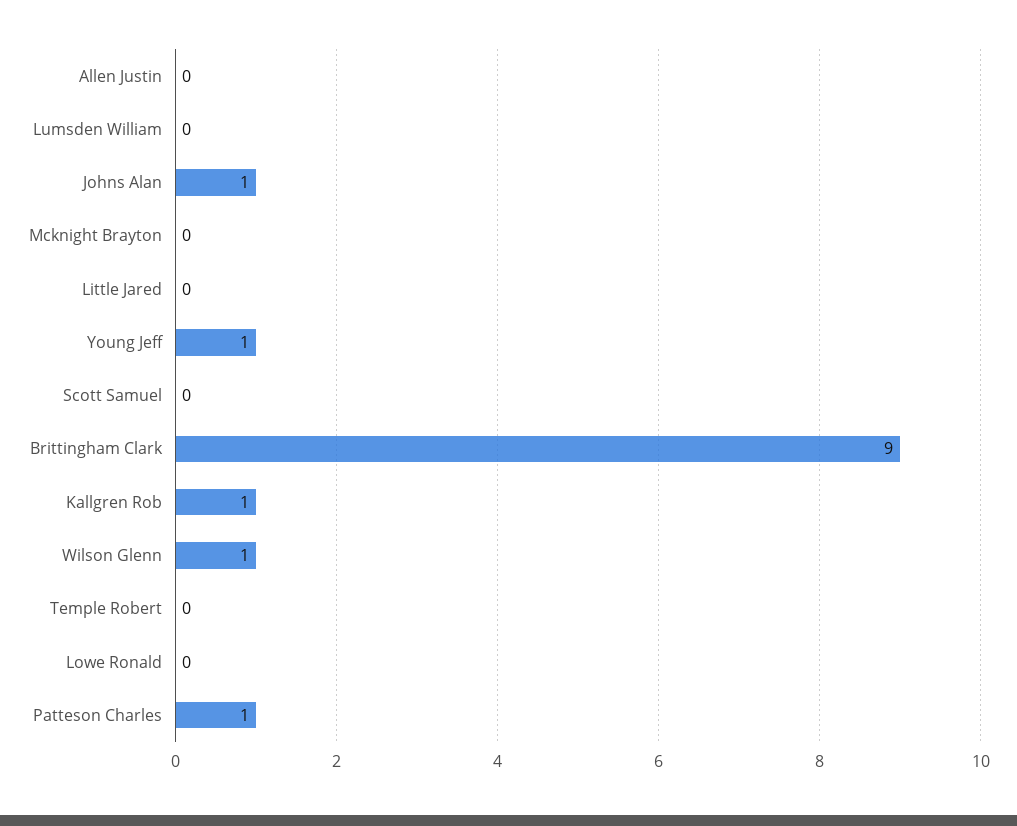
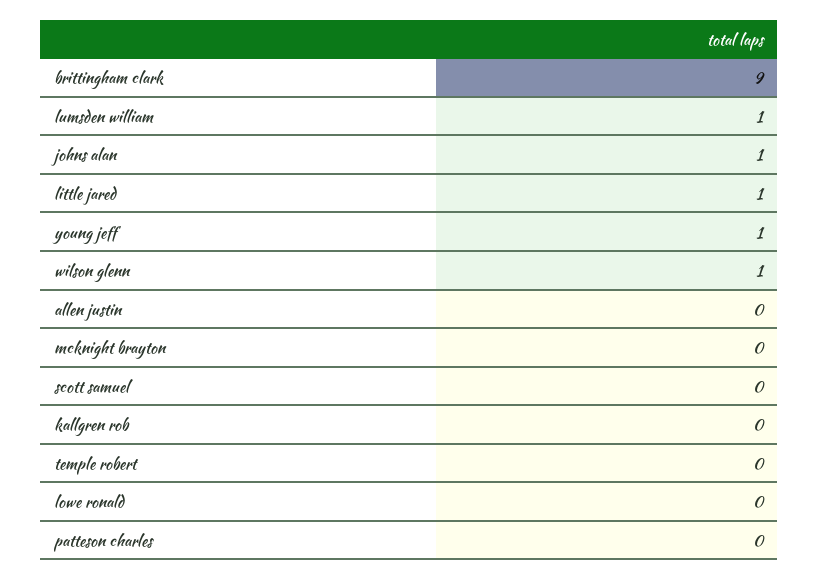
Lumsden William: 0 -> 1
Little Jared: 0 -> 1
Kallgren Rob: 1 -> 0
Patteson Charles: 1 -> 0

